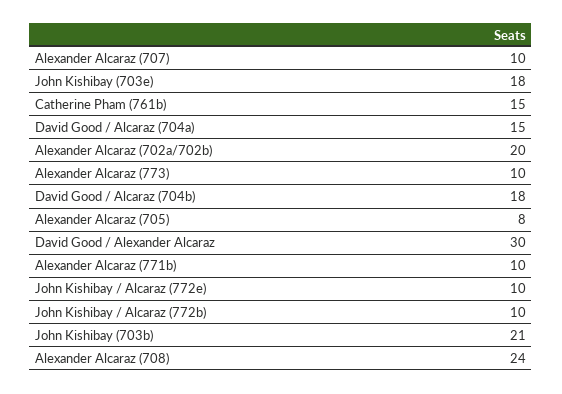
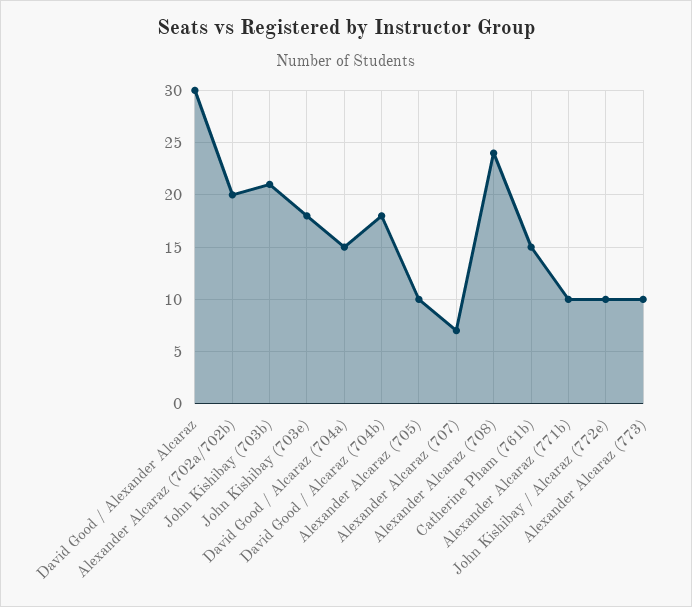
Alexander Alcaraz (707): 10 -> 7
Alexander Alcaraz (705): 8 -> 10
John Kishibay / Alcaraz (772b): 10 -> none

